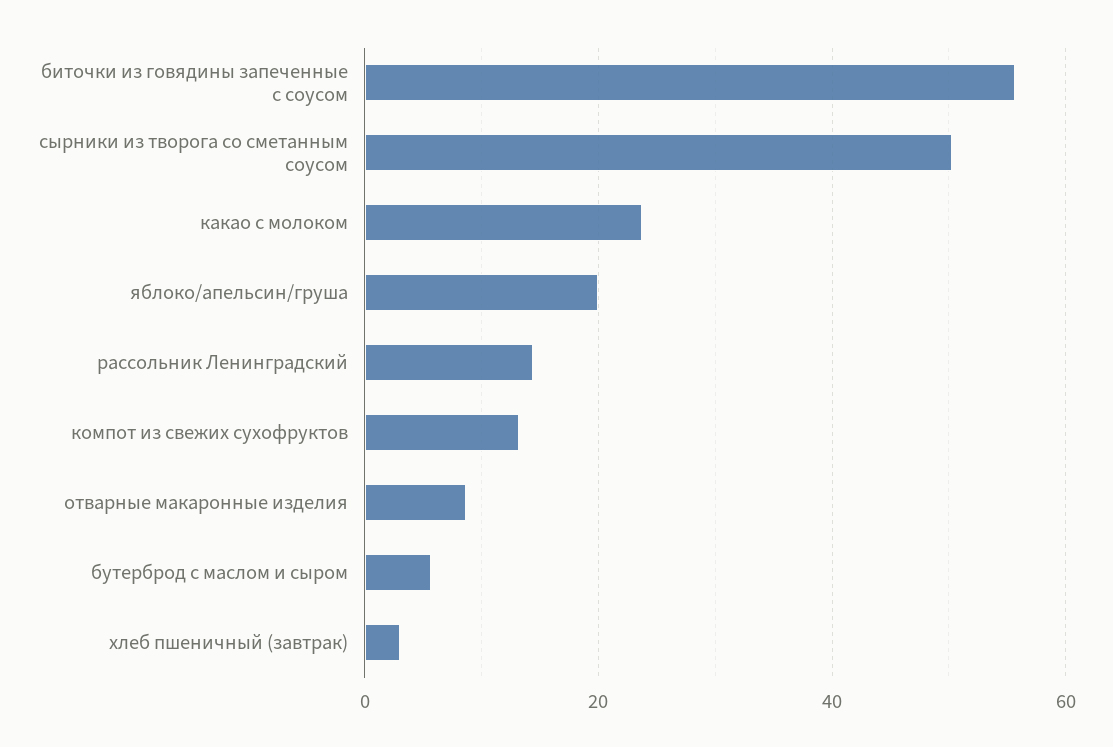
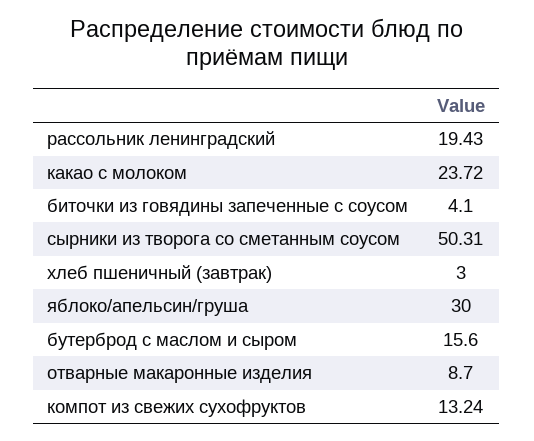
биточки из говядины запеченные с соусом: 56 -> 4.1
яблоко/апельсин/груша: 20 -> 30
рассольник Ленинградский: 14 -> 19.43
бутерброд с маслом и сыром: 6 -> 15.6

